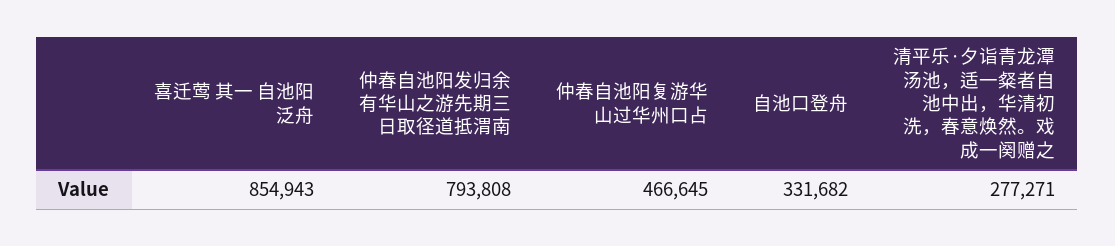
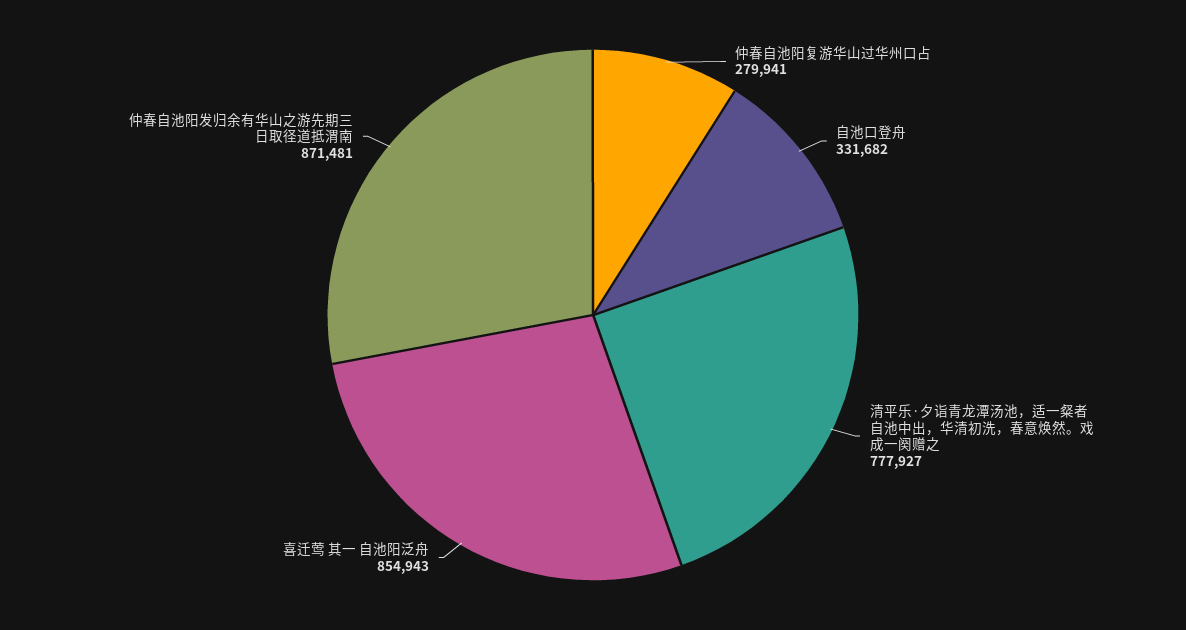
仲春自池阳发归余有华山之游先期三日取径道抵渭南: 793808 -> 871481
仲春自池阳复游华山过华州口占: 466645 -> 279941
清平乐·夕诣青龙潭汤池，适一粲者自池中出，华清初洗，春意焕然。戏成一阕赠之: 277271 -> 777927

